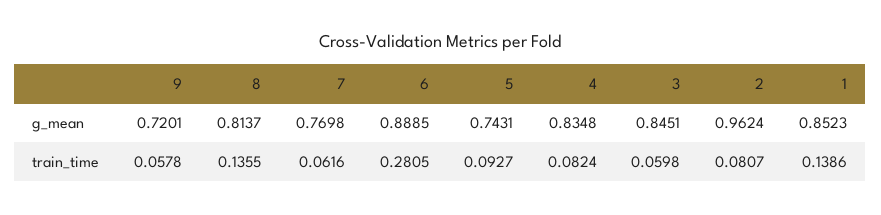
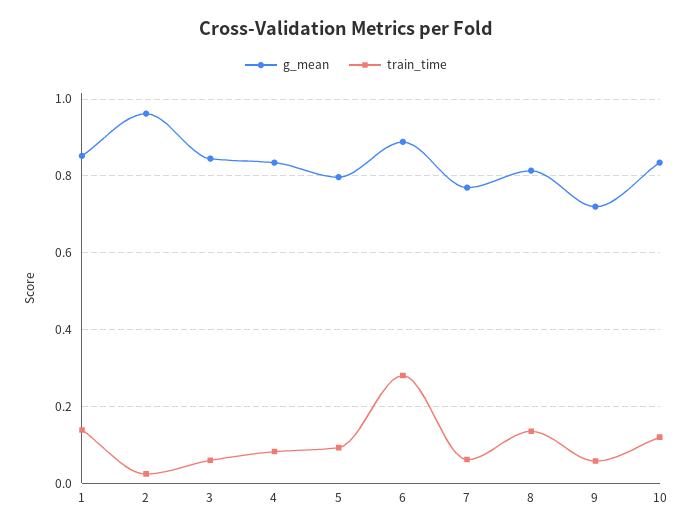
g_mean, 5: 0.7431 -> 0.8
train_time, 2: 0.0807 -> 0.02
g_mean, 10: none -> 0.84
train_time, 10: none -> 0.12

